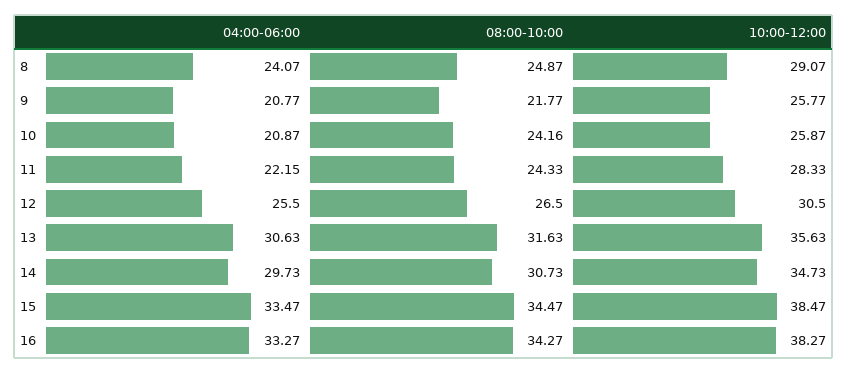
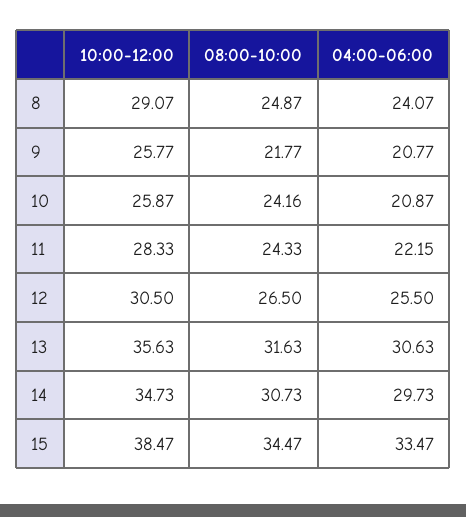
04:00-06:00, 16: 33.27 -> none
08:00-10:00, 16: 34.27 -> none
10:00-12:00, 16: 38.27 -> none

